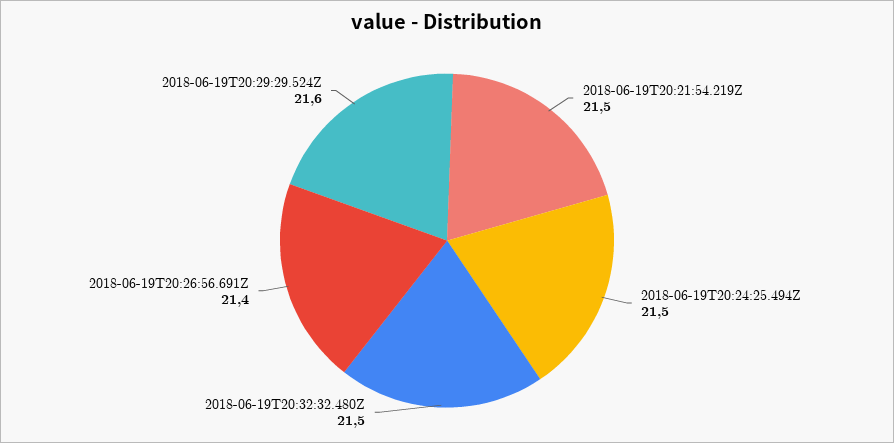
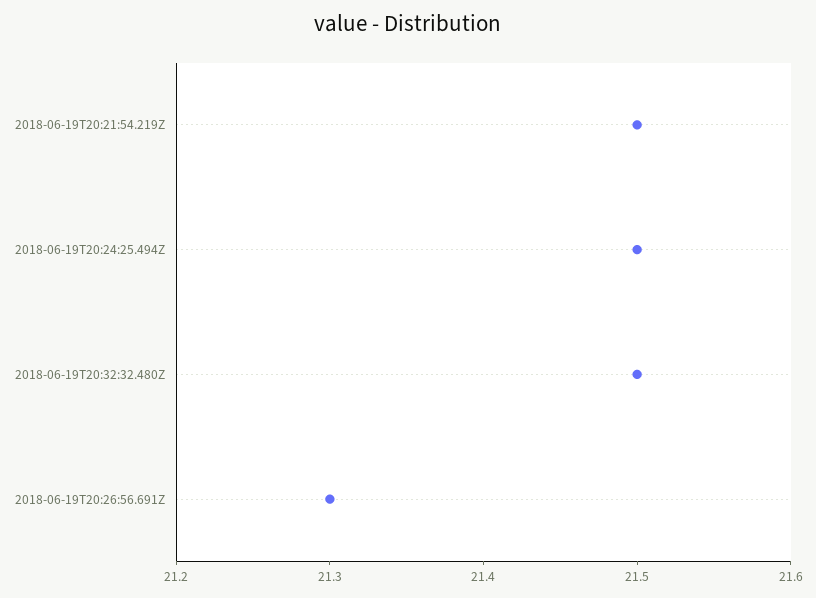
2018-06-19T20:26:56.691Z: 21.4 -> 21.3
2018-06-19T20:29:29.524Z: 21.6 -> none

